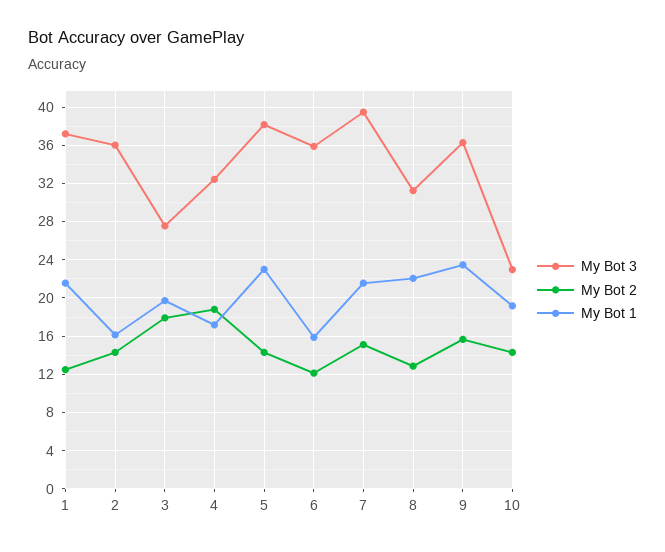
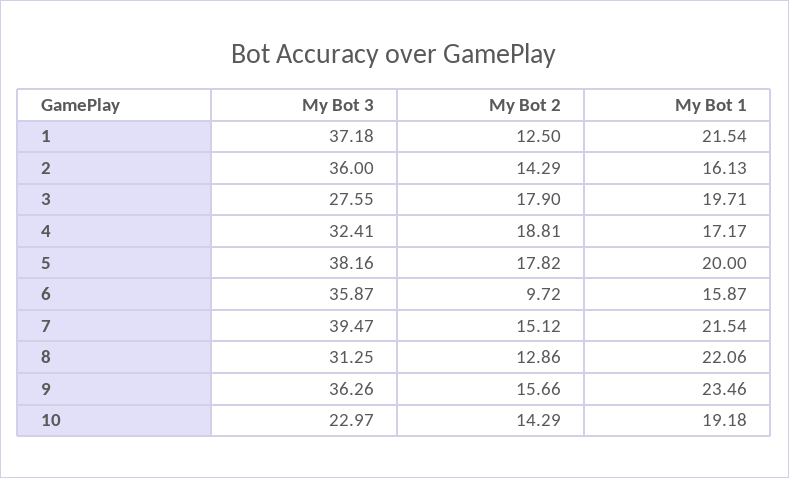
My Bot 2, 5: 14 -> 17.82
My Bot 1, 5: 23 -> 20
My Bot 2, 6: 12 -> 9.72

